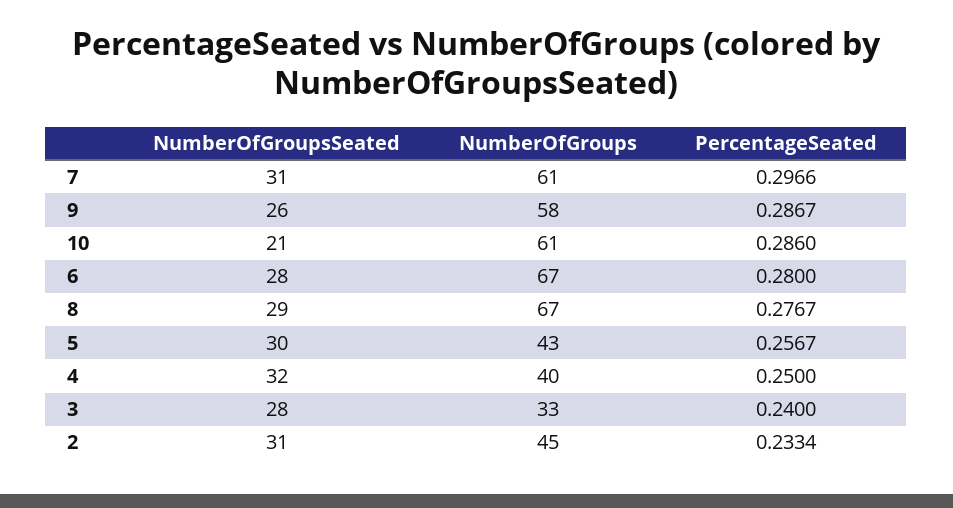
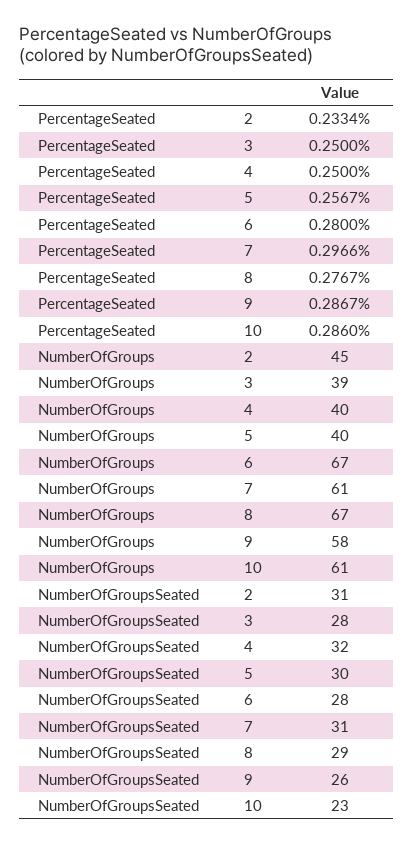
NumberOfGroupsSeated, 10: 21 -> 23
NumberOfGroups, 5: 43 -> 40
NumberOfGroups, 3: 33 -> 39
PercentageSeated, 3: 0.24 -> 0.25

